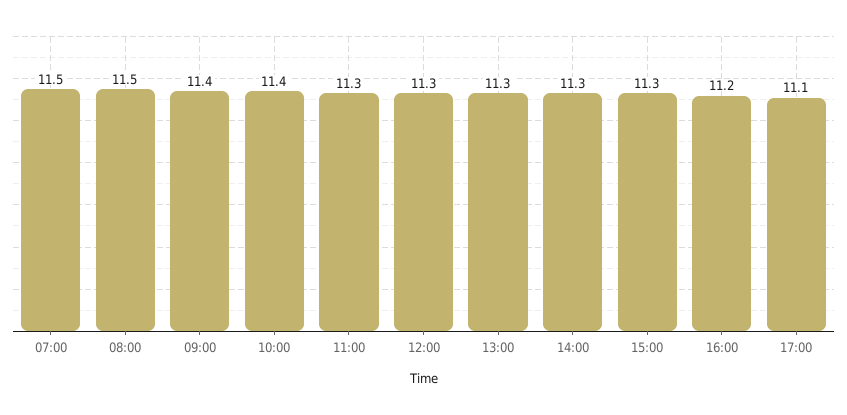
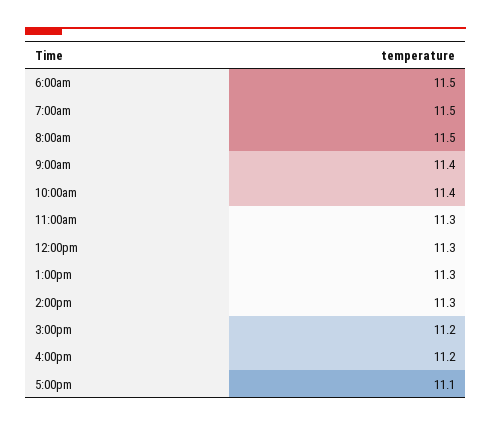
15:00: 11.3 -> 11.2
6:00am: none -> 11.5

